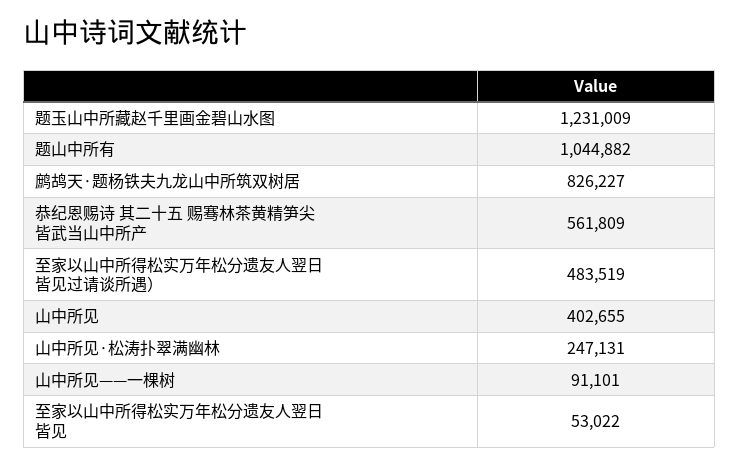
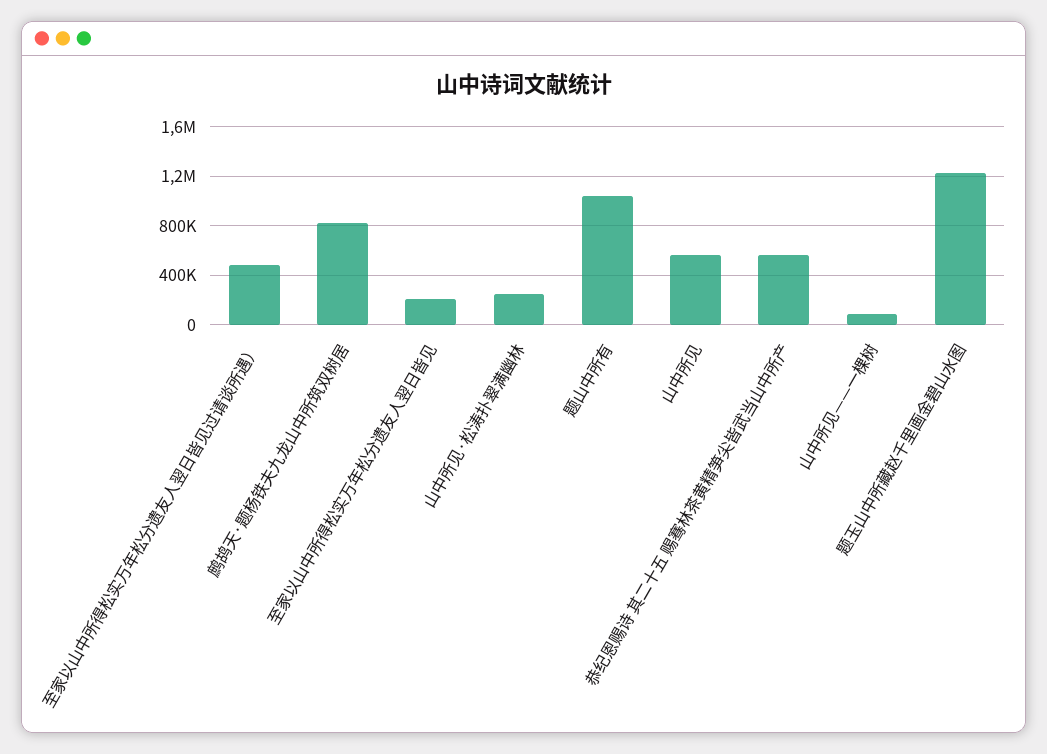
山中所见: 402655 -> 550000
至家以山中所得松实万年松分遗友人翌日皆见: 53022 -> 200000

